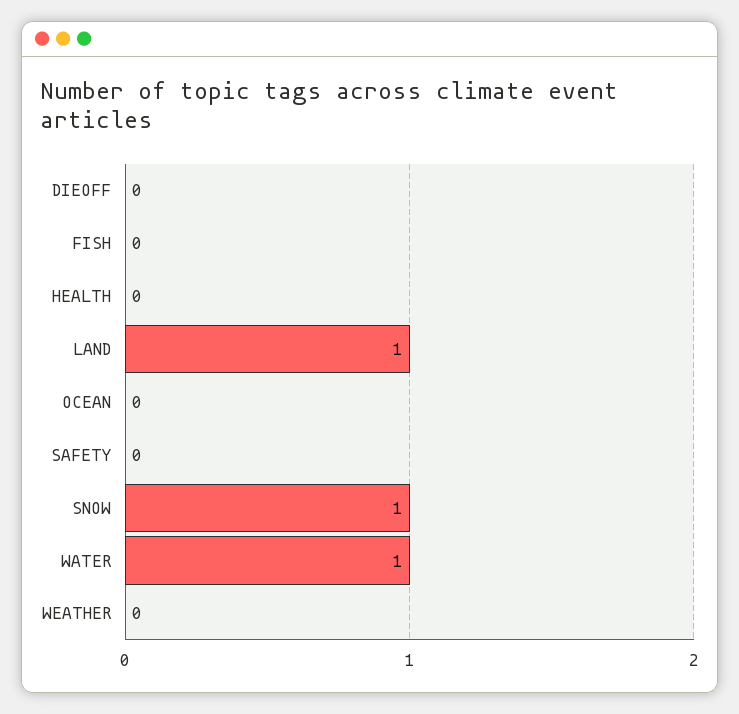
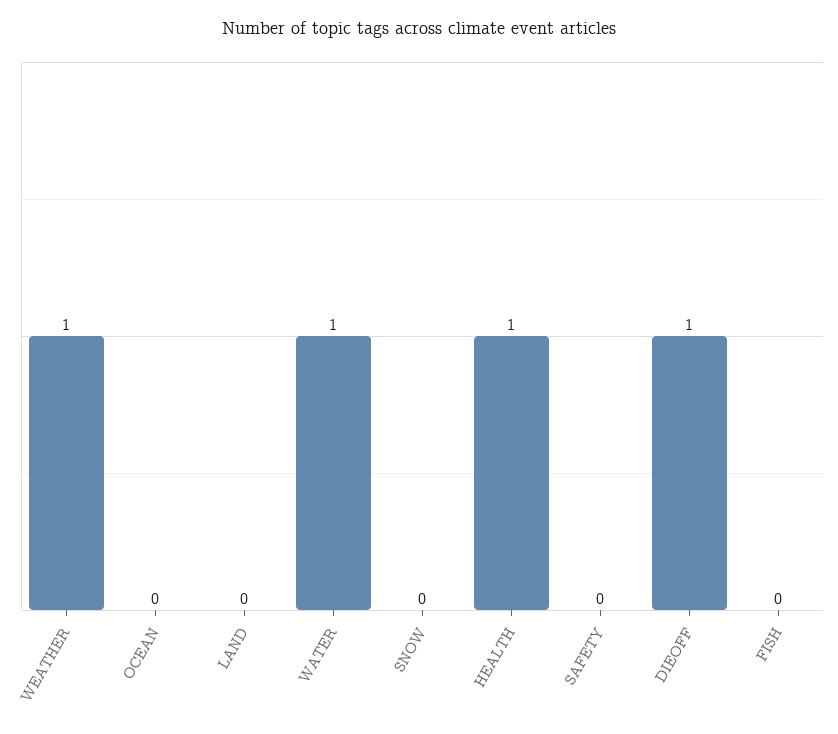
DIEOFF: 0 -> 1
HEALTH: 0 -> 1
LAND: 1 -> 0
SNOW: 1 -> 0
WEATHER: 0 -> 1

